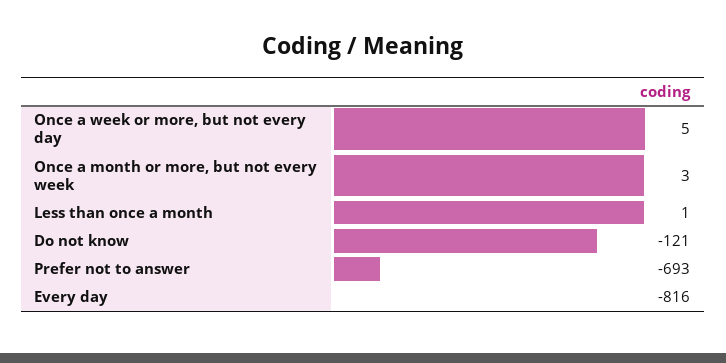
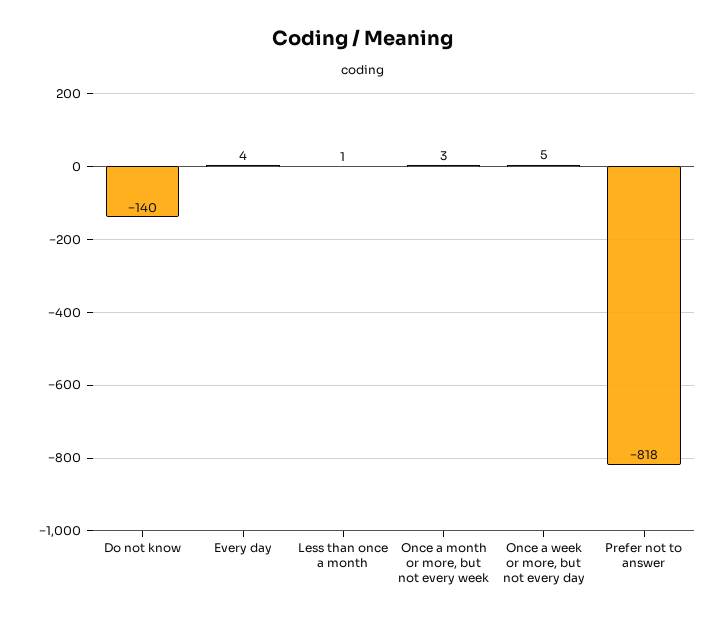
Do not know: -121 -> -140
Prefer not to answer: -693 -> -818
Every day: -816 -> 4

